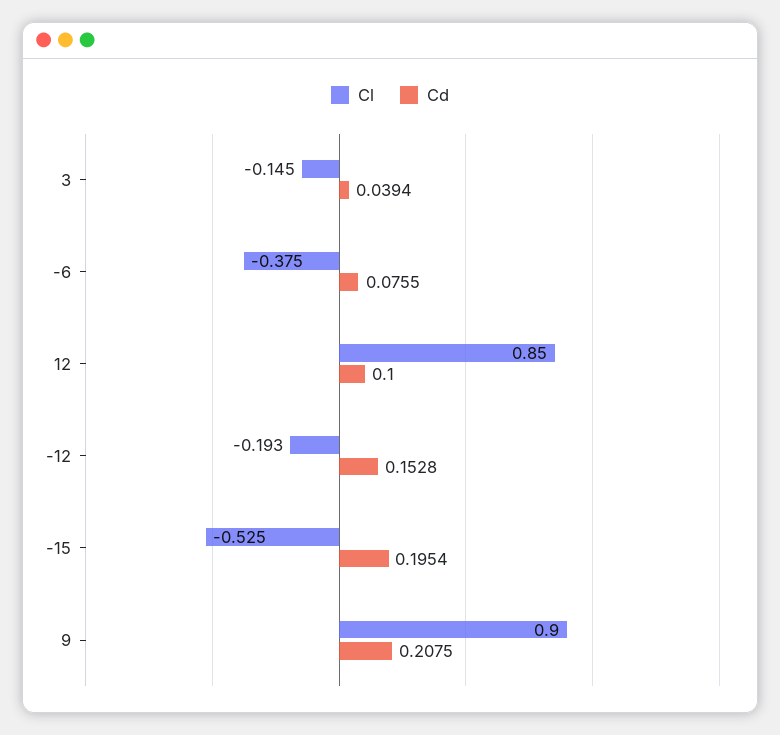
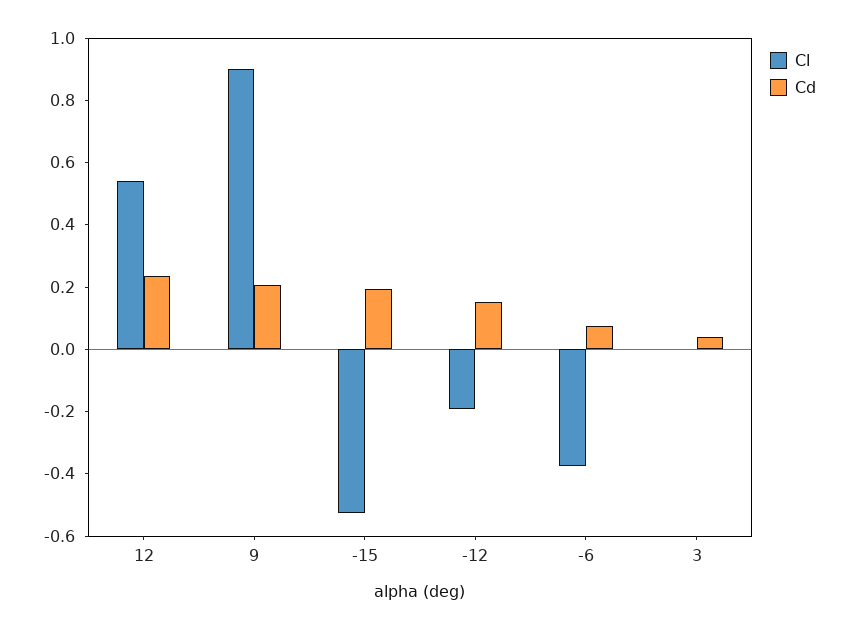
Cl, 3: -0.145 -> 0
Cl, 12: 0.85 -> 0.55
Cd, 12: 0.1 -> 0.25

